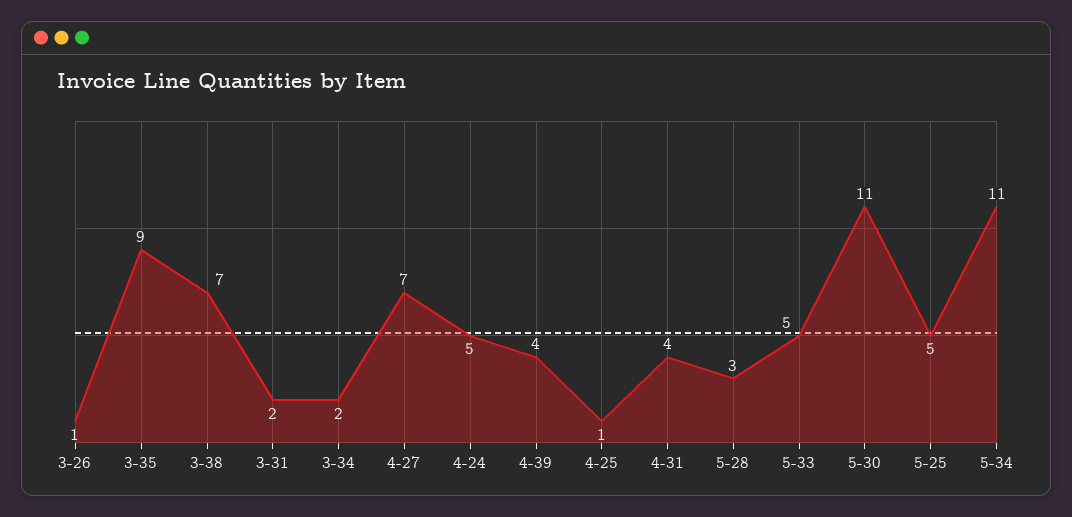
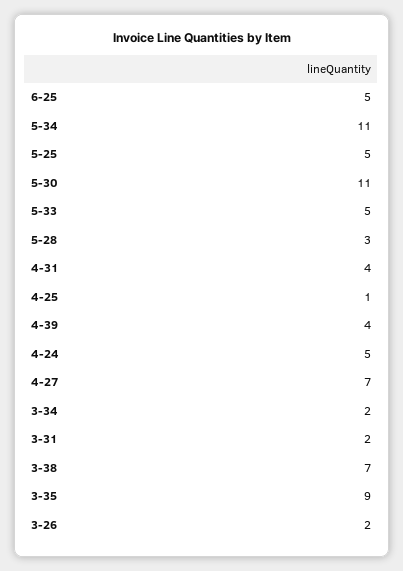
3-26: 1 -> 2
6-25: none -> 5

